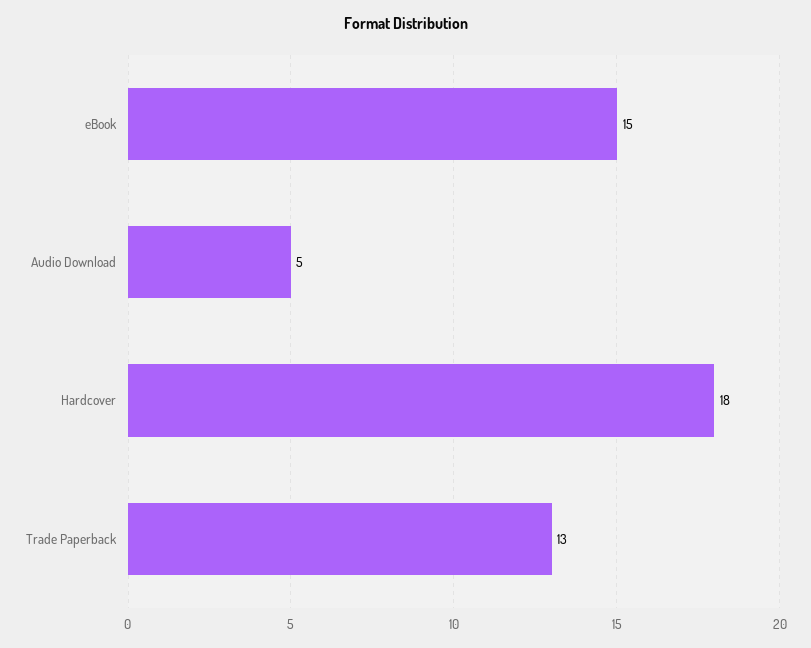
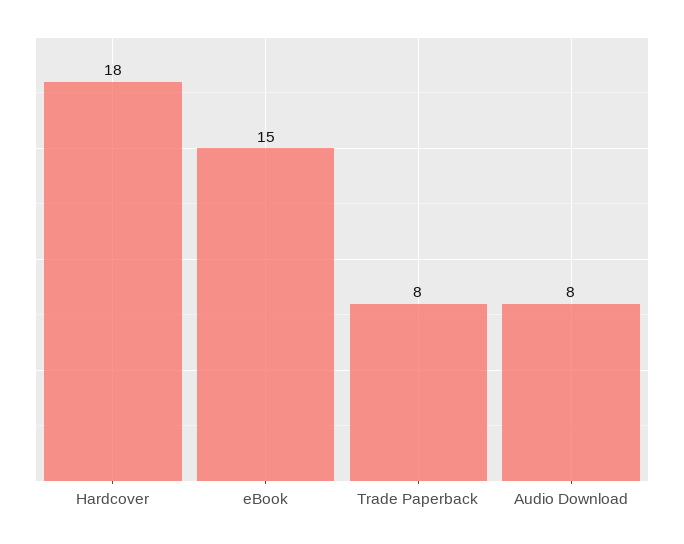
Audio Download: 5 -> 8
Trade Paperback: 13 -> 8

